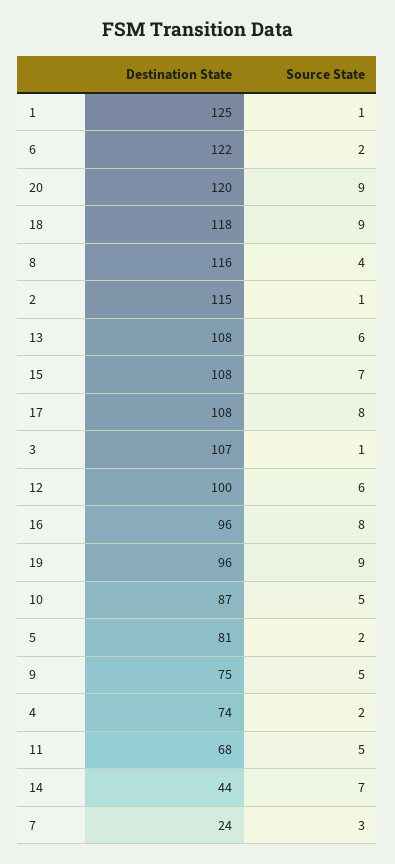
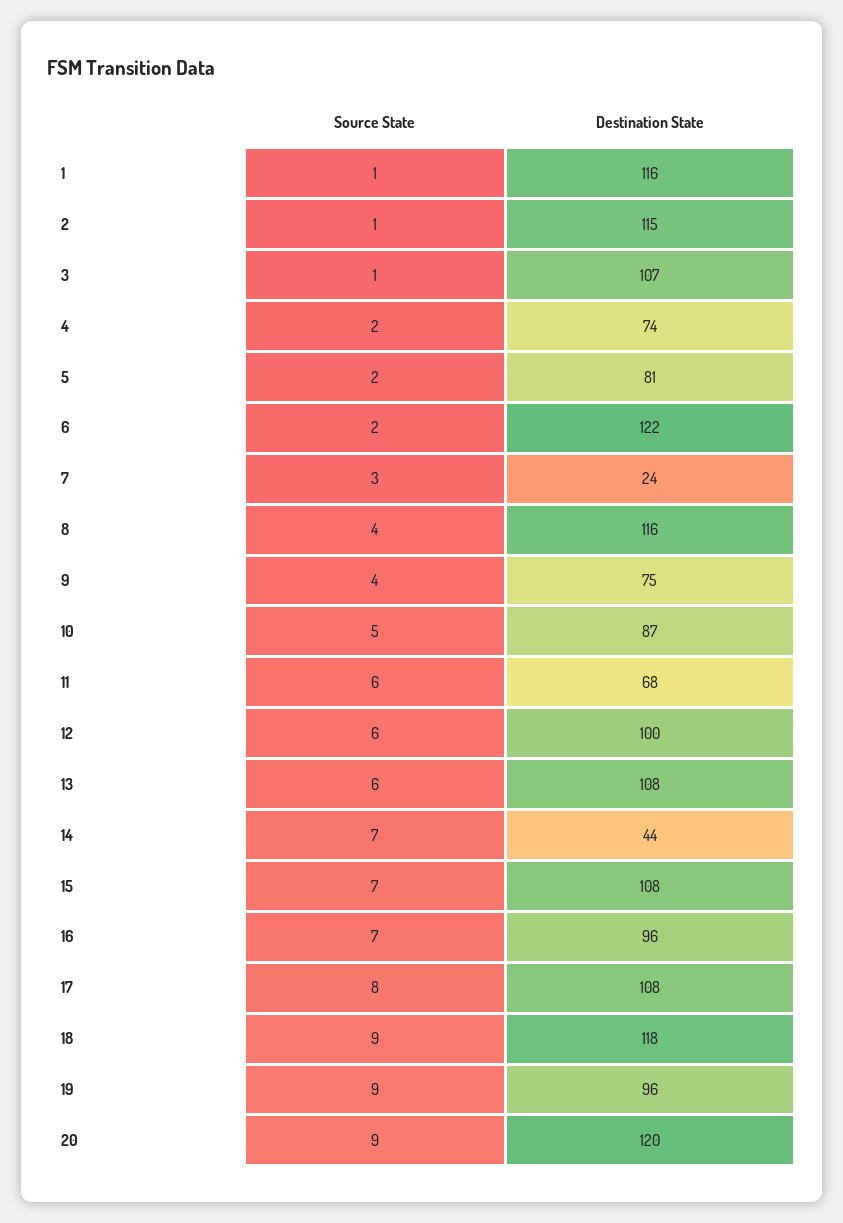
Destination State, 1: 125 -> 116
Source State, 16: 8 -> 7
Source State, 9: 5 -> 4
Source State, 11: 5 -> 6

